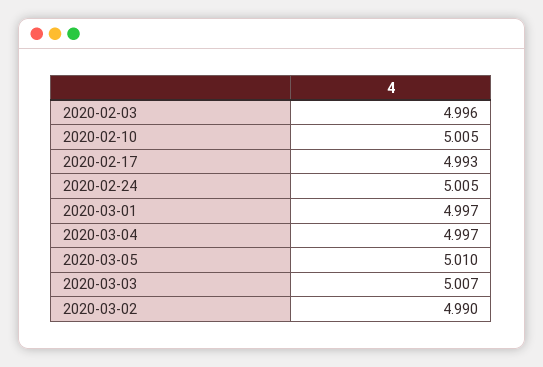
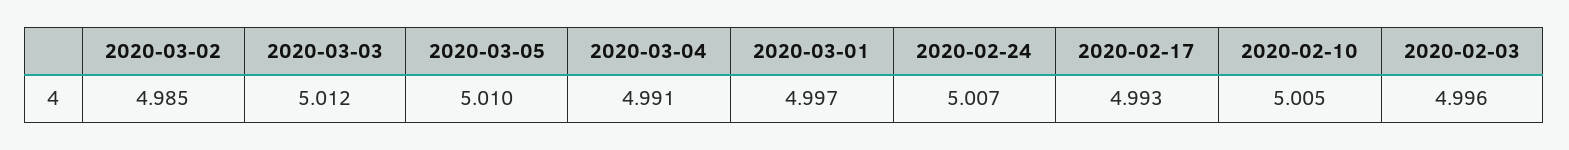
2020-02-24: 5.005 -> 5.007
2020-03-04: 4.997 -> 4.991
2020-03-03: 5.007 -> 5.012
2020-03-02: 4.99 -> 4.985

